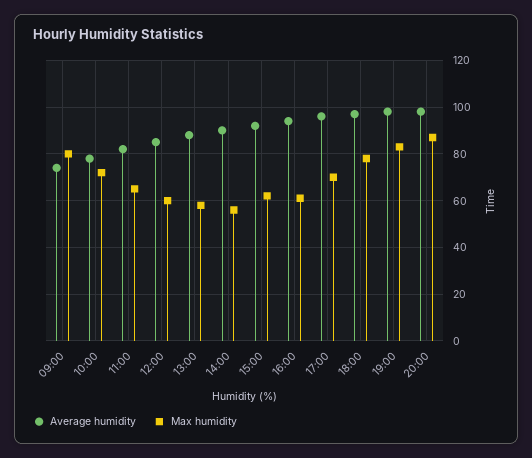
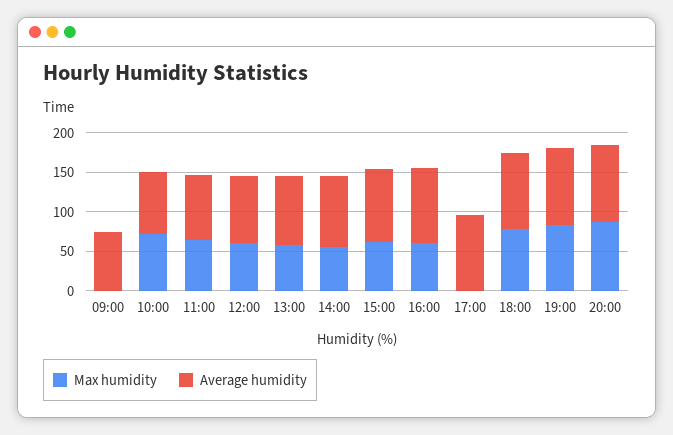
Max humidity, 09:00: 80 -> 0
Max humidity, 17:00: 70 -> 0

